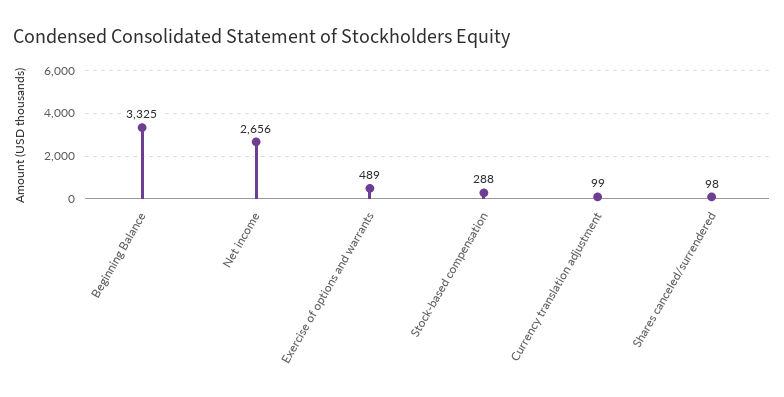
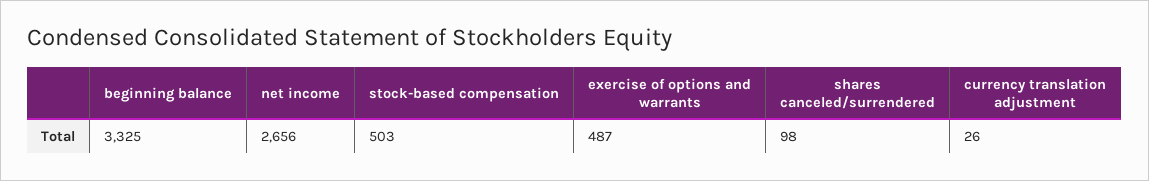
Exercise of options and warrants: 489 -> 487
Stock-based compensation: 288 -> 503
Currency translation adjustment: 99 -> 26

